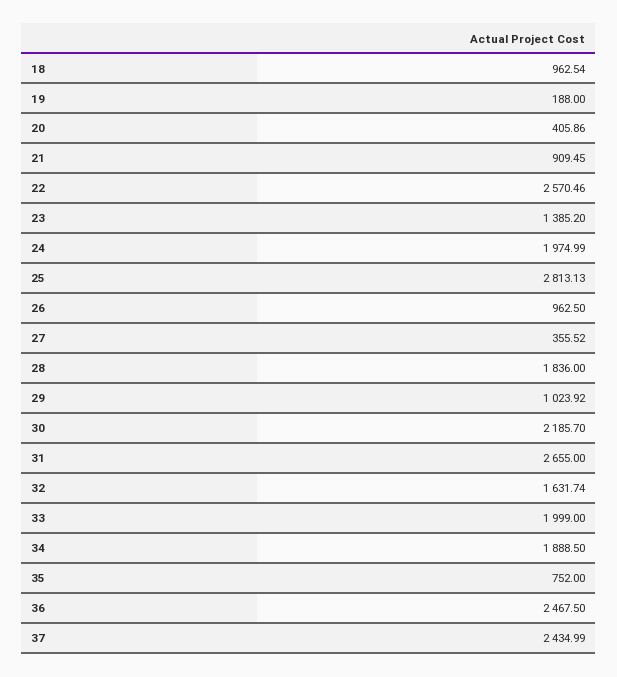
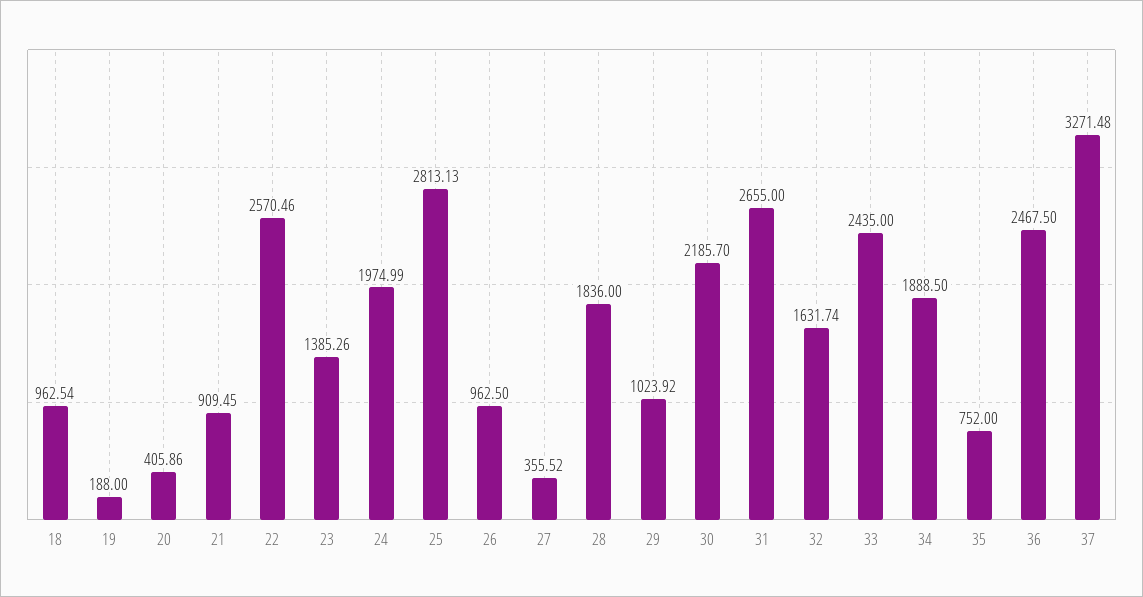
23: 1385.2 -> 1385.26
33: 1999 -> 2435
37: 2434.99 -> 3271.48

